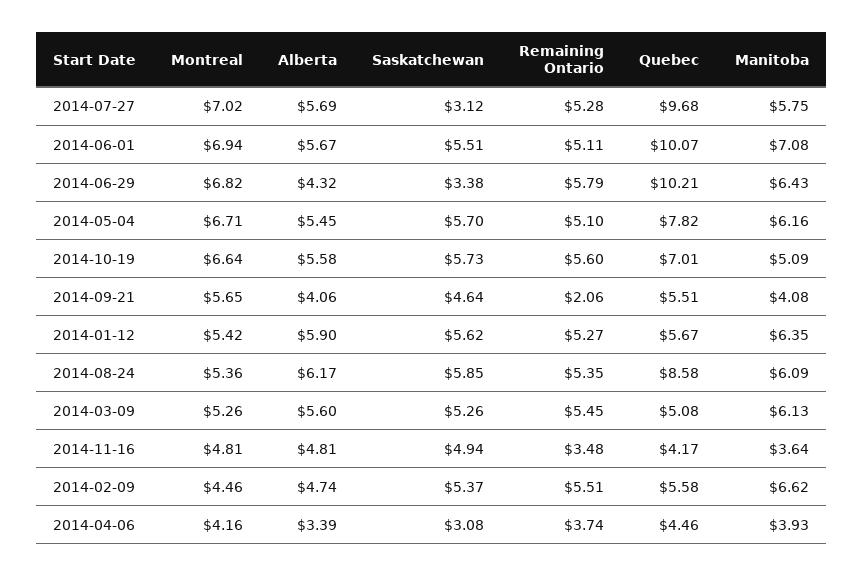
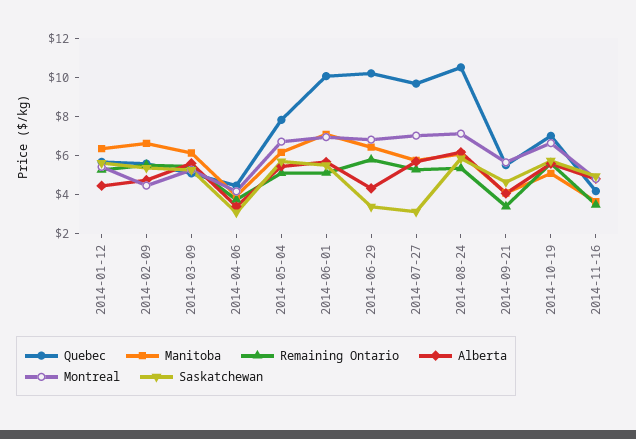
Remaining Ontario, 2014-09-21: 2.06 -> 3.5
Alberta, 2014-01-12: 5.9 -> 4.5
Montreal, 2014-08-24: 5.36 -> 7
Quebec, 2014-08-24: 8.58 -> 10.5

